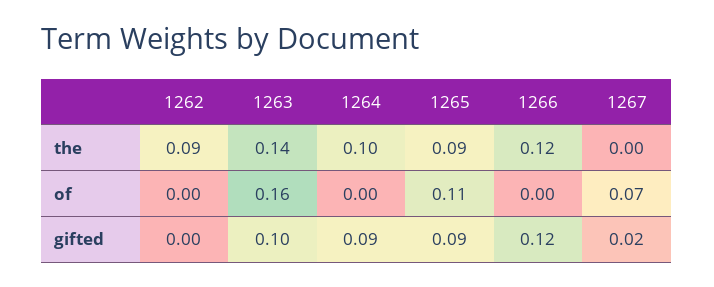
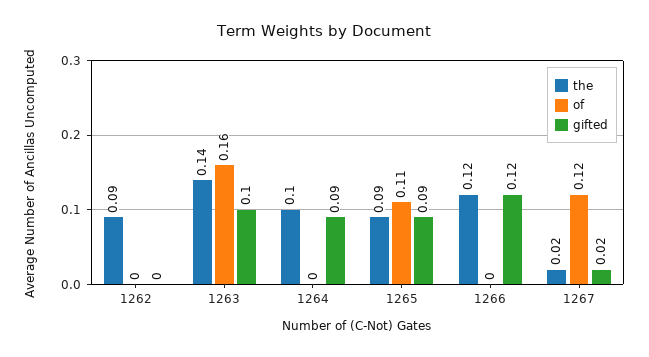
the, 1267: 0 -> 0.02
of, 1267: 0.07 -> 0.12

